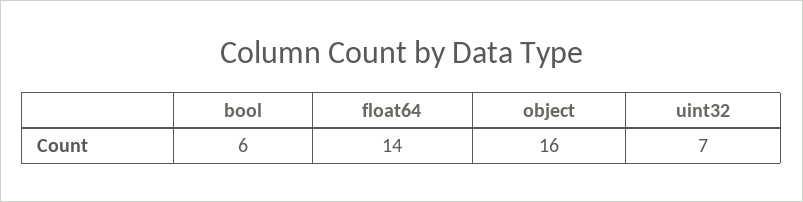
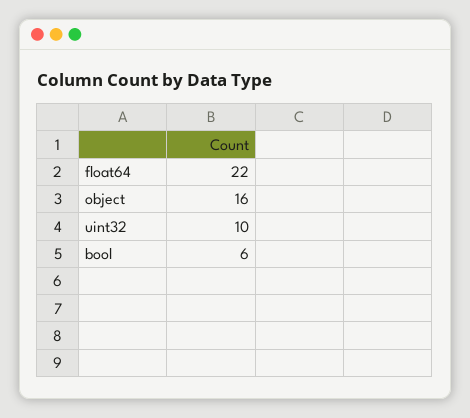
float64: 14 -> 22
uint32: 7 -> 10

